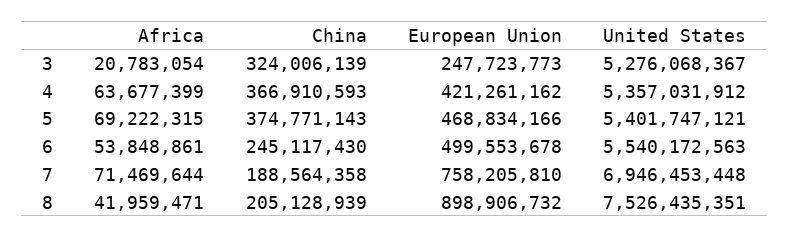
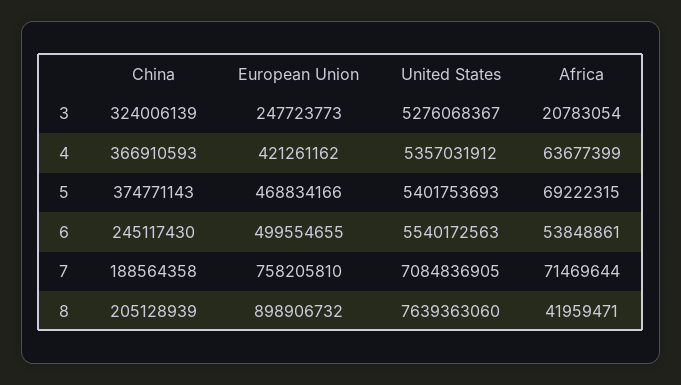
United States, 5: 5401747121 -> 5401753693
European Union, 6: 499553678 -> 499554655
United States, 7: 6946453448 -> 7084836905
United States, 8: 7526435351 -> 7639363060

